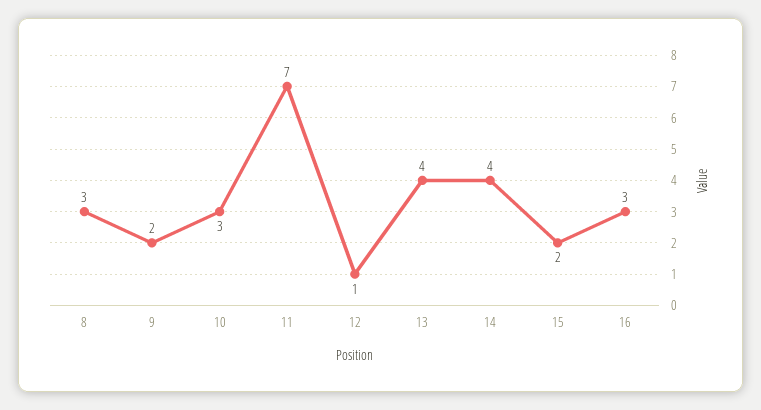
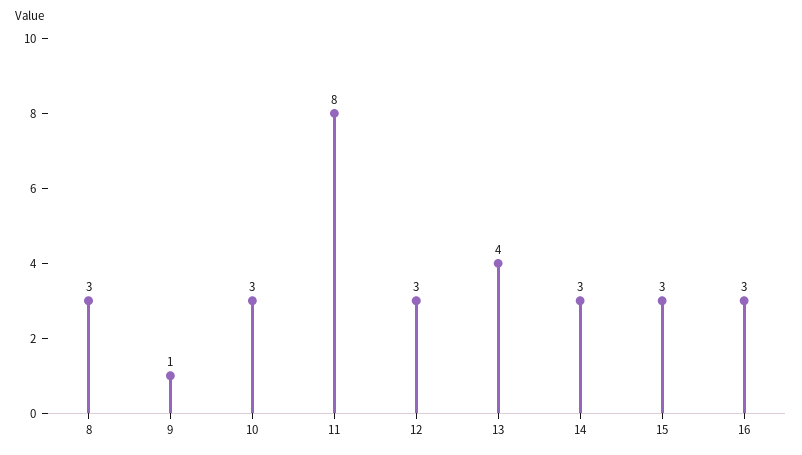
9: 2 -> 1
11: 7 -> 8
12: 1 -> 3
14: 4 -> 3
15: 2 -> 3

